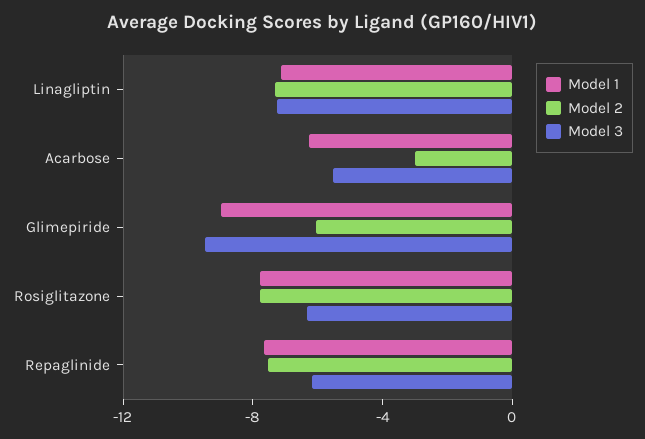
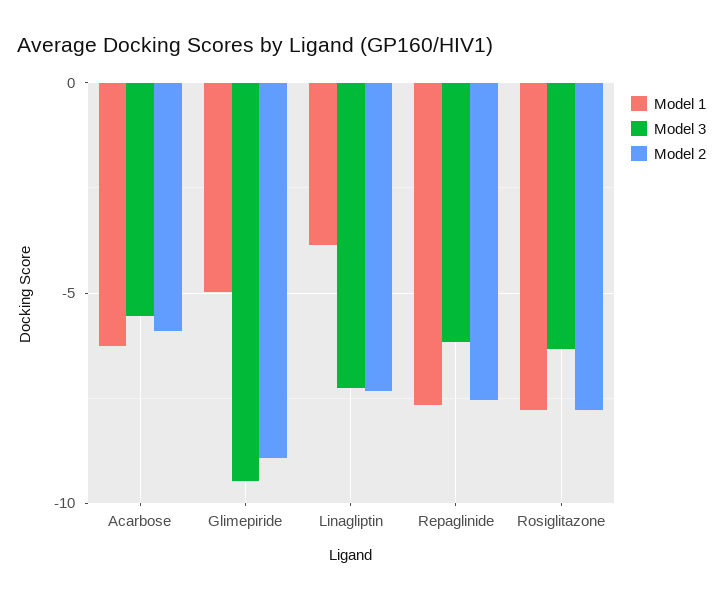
Model 1, Linagliptin: -7 -> -4
Model 2, Acarbose: -3 -> -6
Model 1, Glimepiride: -9 -> -5
Model 2, Glimepiride: -6 -> -9

